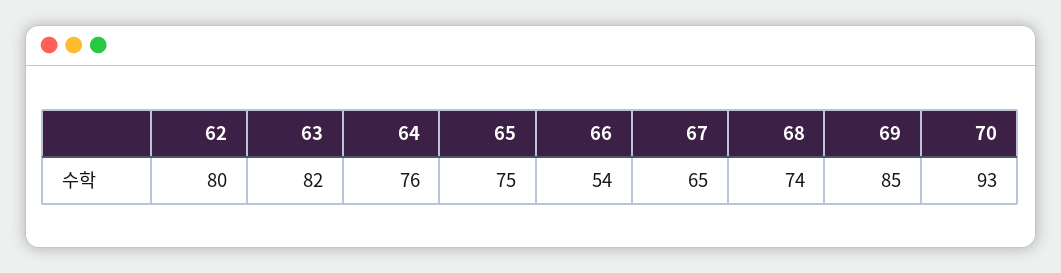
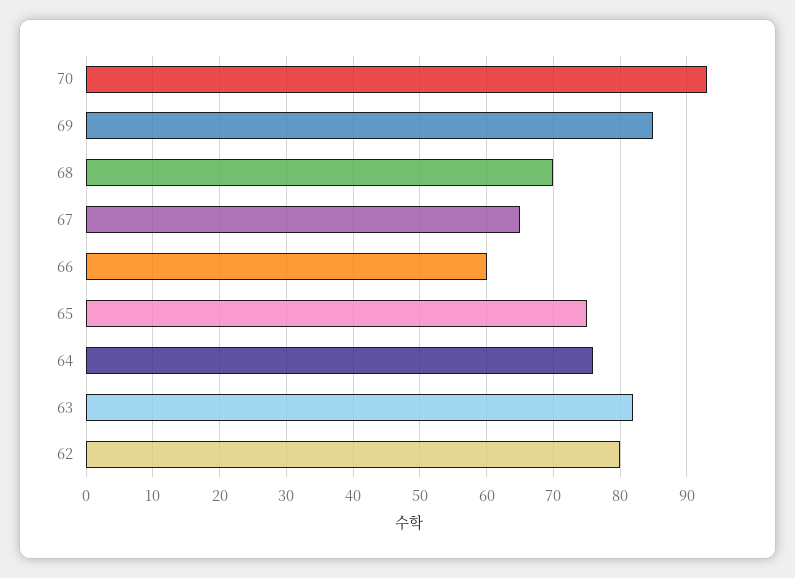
66: 54 -> 60
68: 74 -> 70

